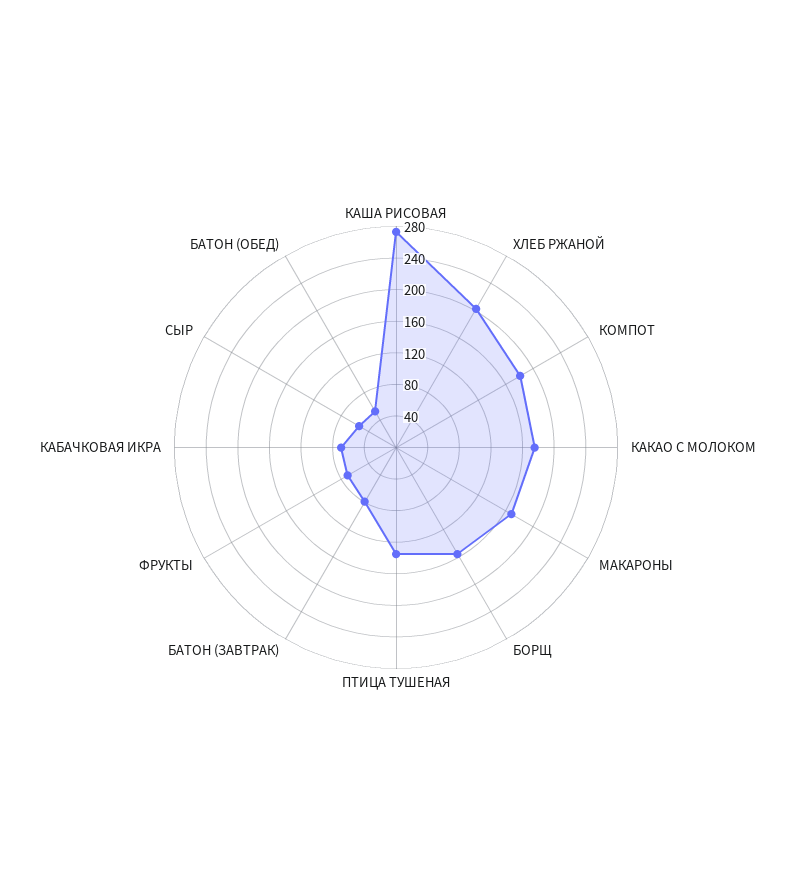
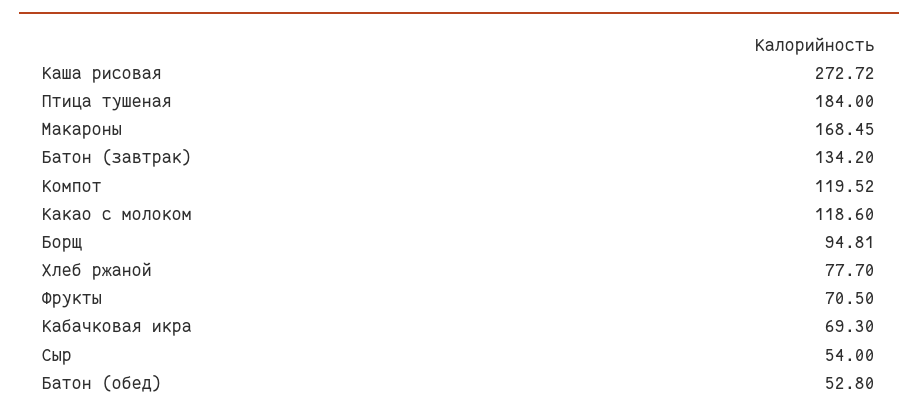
ХЛЕБ РЖАНОЙ: 200 -> 77.7
КОМПОТ: 180 -> 119.52
КАКАО С МОЛОКОМ: 180 -> 118.6
БОРЩ: 160 -> 94.81
ПТИЦА ТУШЕНАЯ: 140 -> 184
БАТОН (ЗАВТРАК): 80 -> 134.2

